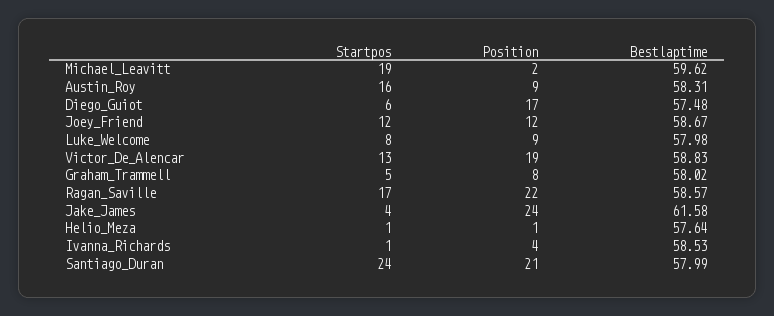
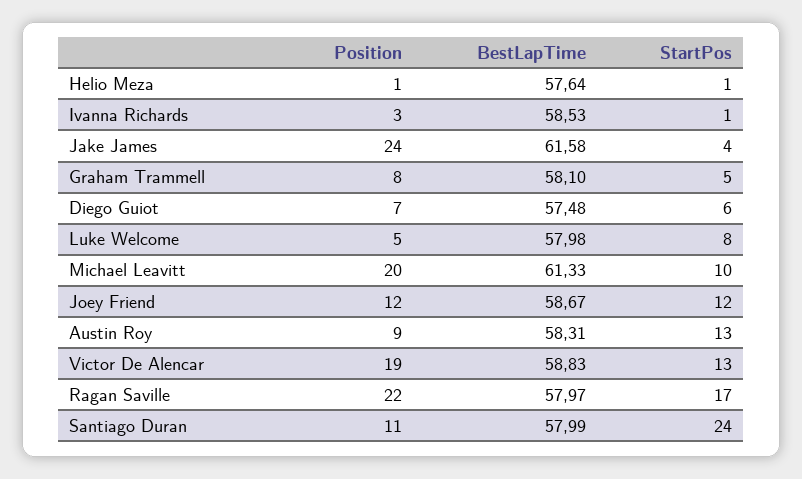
Startpos, Michael_Leavitt: 19 -> 10
Position, Michael_Leavitt: 2 -> 20
Bestlaptime, Michael_Leavitt: 59.62 -> 61.33
Startpos, Austin_Roy: 16 -> 13
Position, Diego_Guiot: 17 -> 7
Position, Luke_Welcome: 9 -> 5
Bestlaptime, Graham_Trammell: 58.02 -> 58.1
Bestlaptime, Ragan_Saville: 58.57 -> 57.97
Position, Ivanna_Richards: 4 -> 3
Position, Santiago_Duran: 21 -> 11

